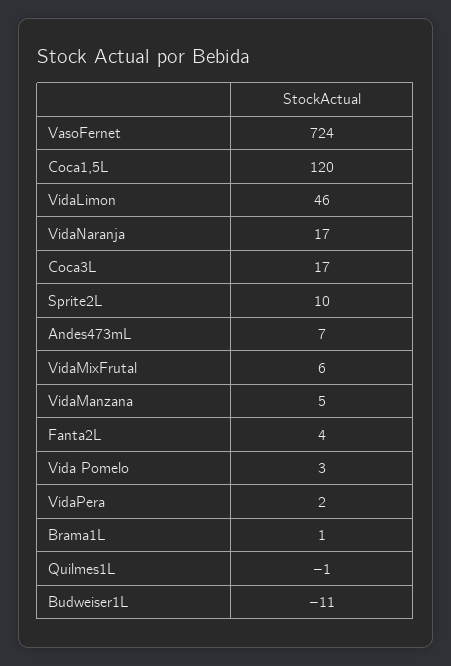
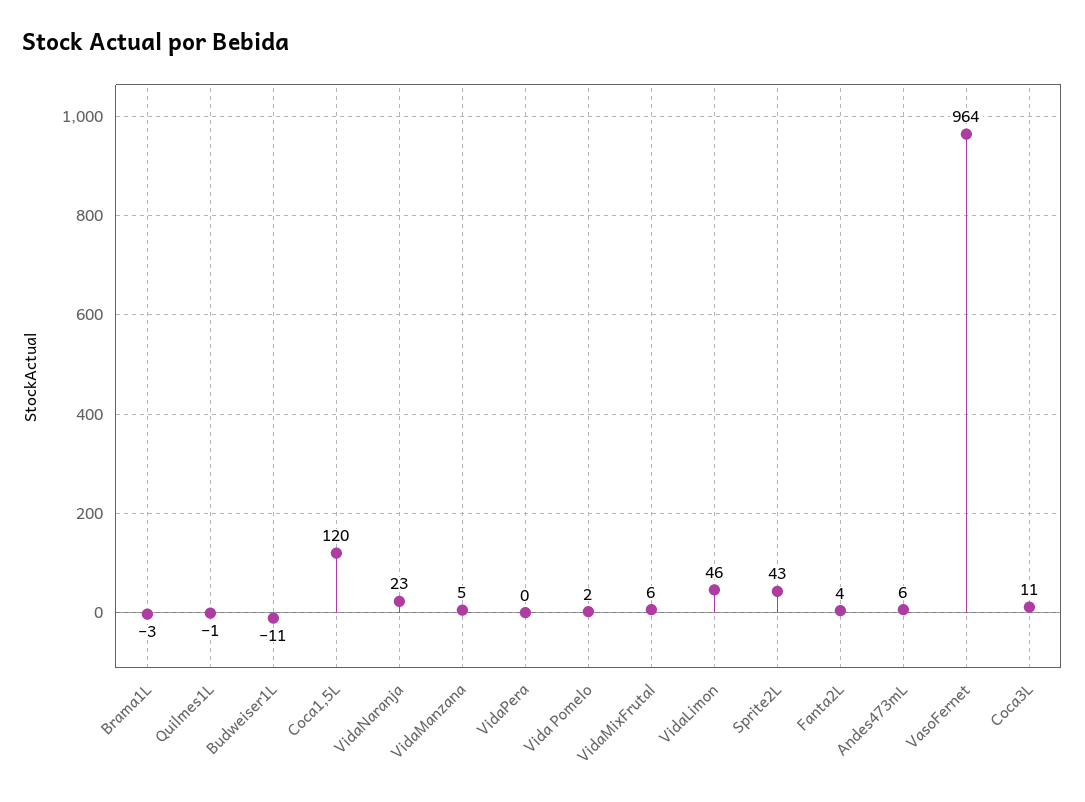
VasoFernet: 724 -> 964
VidaNaranja: 17 -> 23
Coca3L: 17 -> 11
Sprite2L: 10 -> 43
Andes473mL: 7 -> 6
Vida Pomelo: 3 -> 2
VidaPera: 2 -> 0
Brama1L: 1 -> -3

